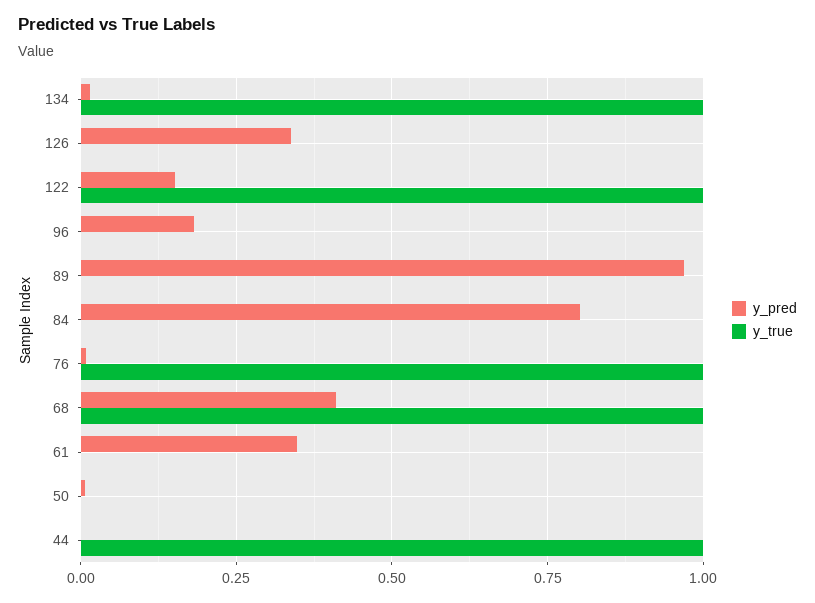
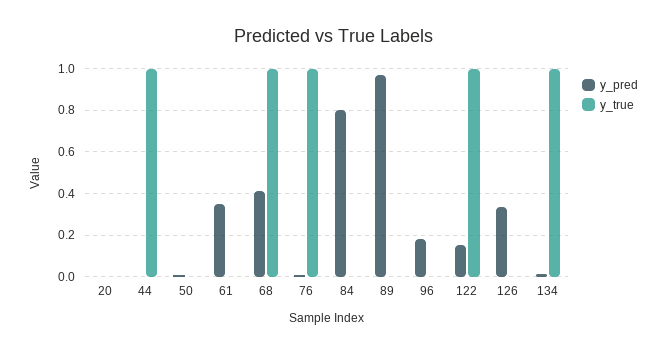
y_pred, 20: none -> 0
y_true, 20: none -> 0

